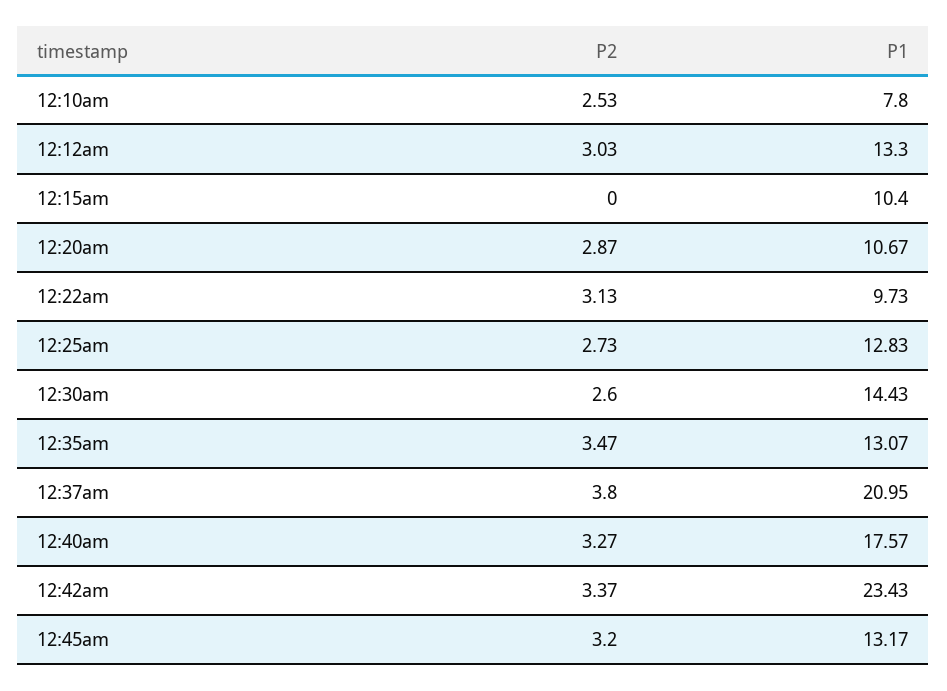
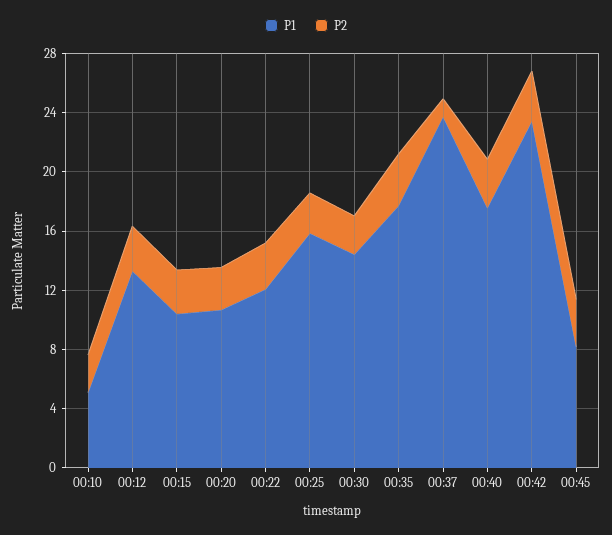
P1, 12:10am: 7.8 -> 5
P2, 12:15am: 0 -> 3
P1, 12:22am: 9.73 -> 12
P1, 12:25am: 12.83 -> 16
P1, 12:35am: 13.07 -> 18
P2, 12:37am: 3.8 -> 1
P1, 12:37am: 20.95 -> 24
P1, 12:45am: 13.17 -> 8

